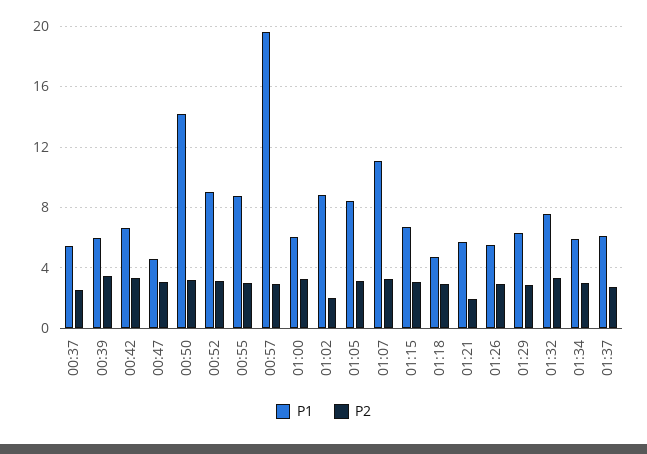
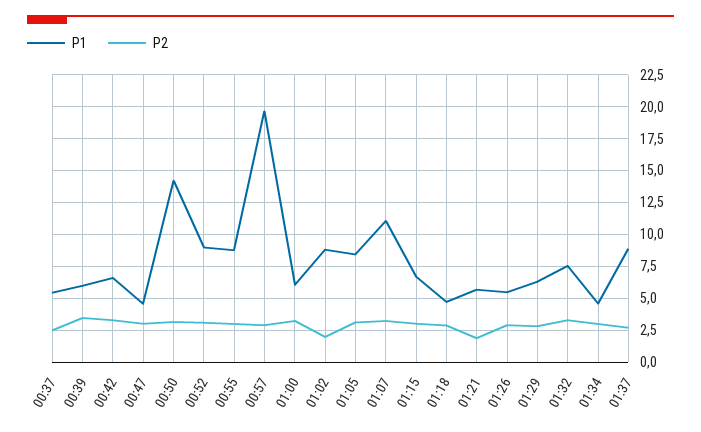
P1, 01:34: 6 -> 4.5
P1, 01:37: 6 -> 9

